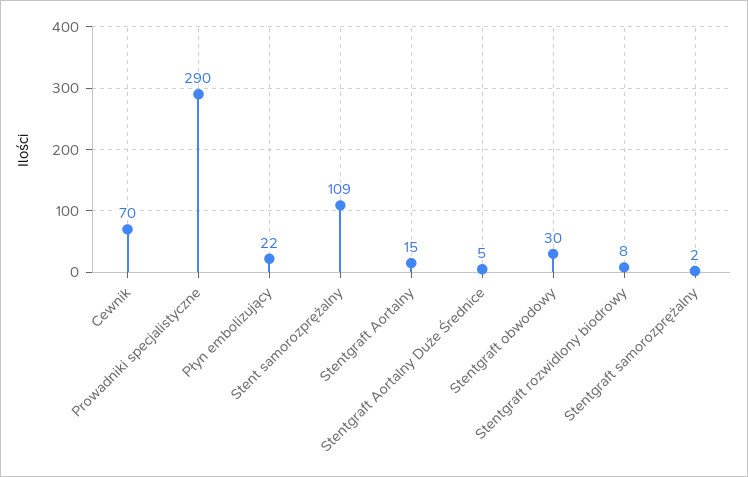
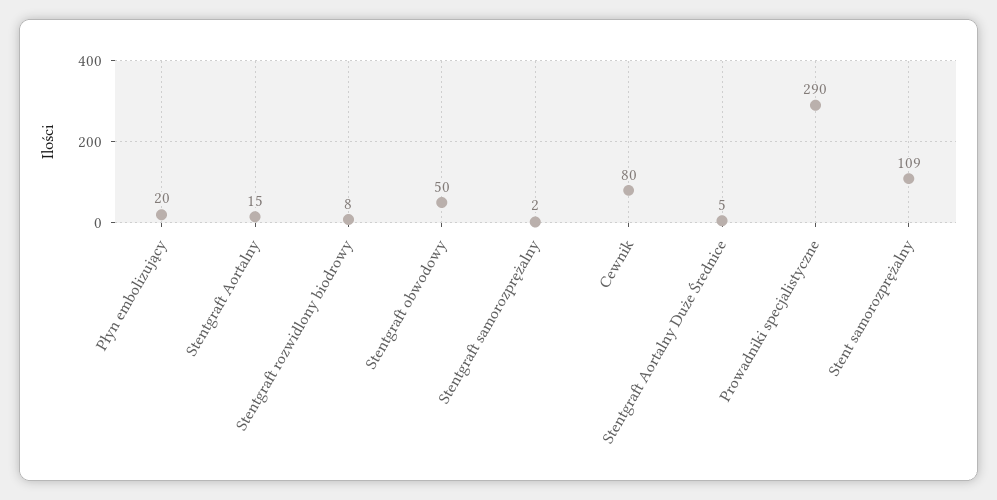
Cewnik: 70 -> 80
Płyn embolizujący: 22 -> 20
Stentgraft obwodowy: 30 -> 50

